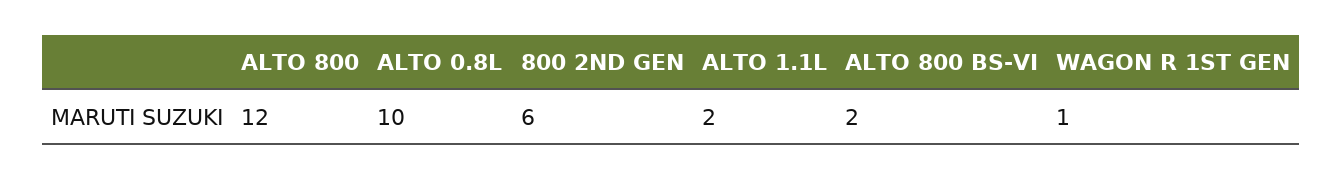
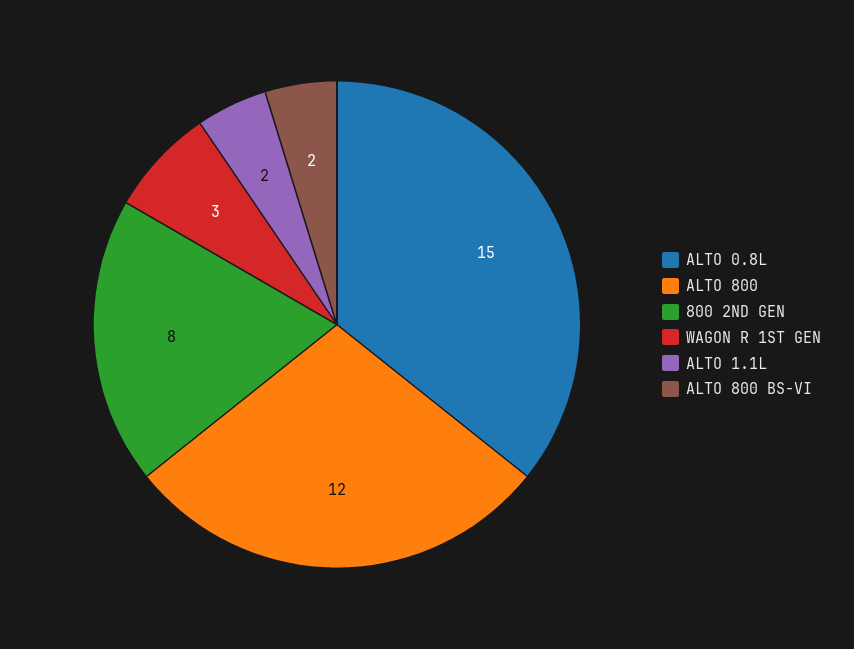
ALTO 0.8L: 10 -> 15
800 2ND GEN: 6 -> 8
WAGON R 1ST GEN: 1 -> 3

